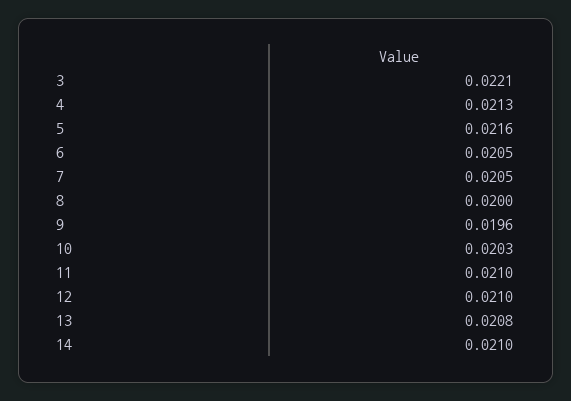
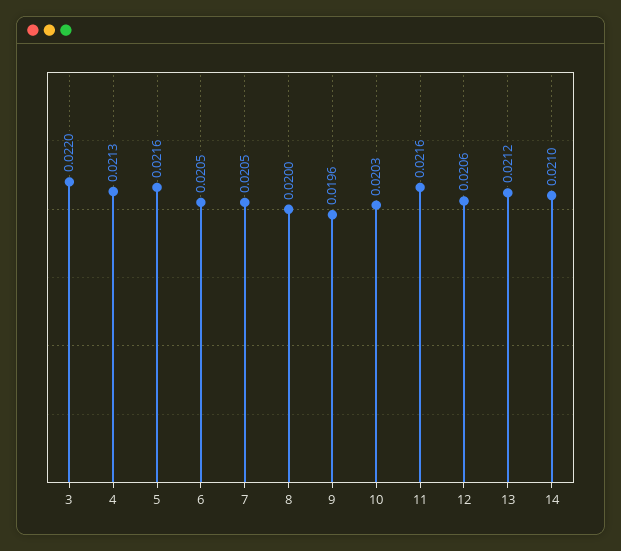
3: 0.0221 -> 0.022
11: 0.021 -> 0.0216
12: 0.021 -> 0.0206
13: 0.0208 -> 0.0212

